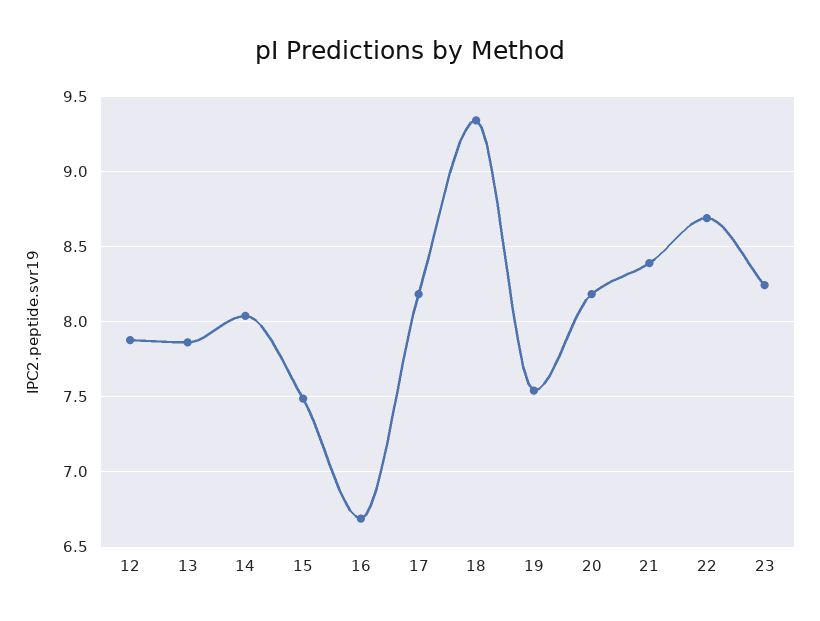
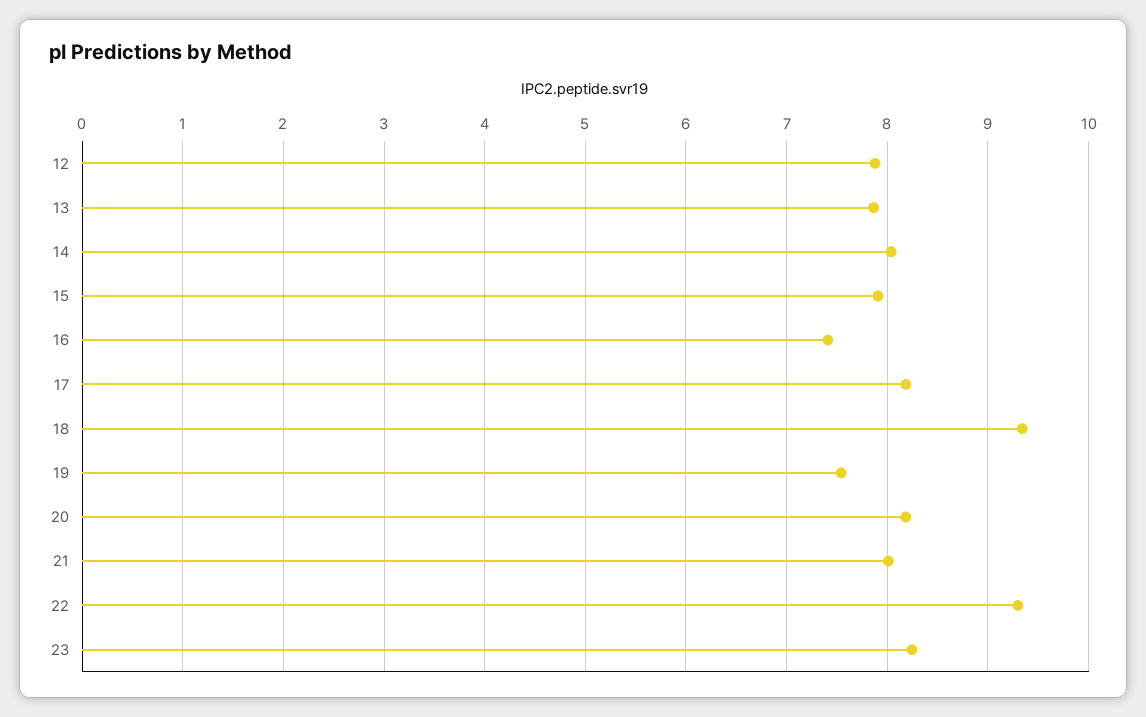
15: 7.5 -> 7.9
16: 6.7 -> 7.4
21: 8.4 -> 8
22: 8.7 -> 9.3

